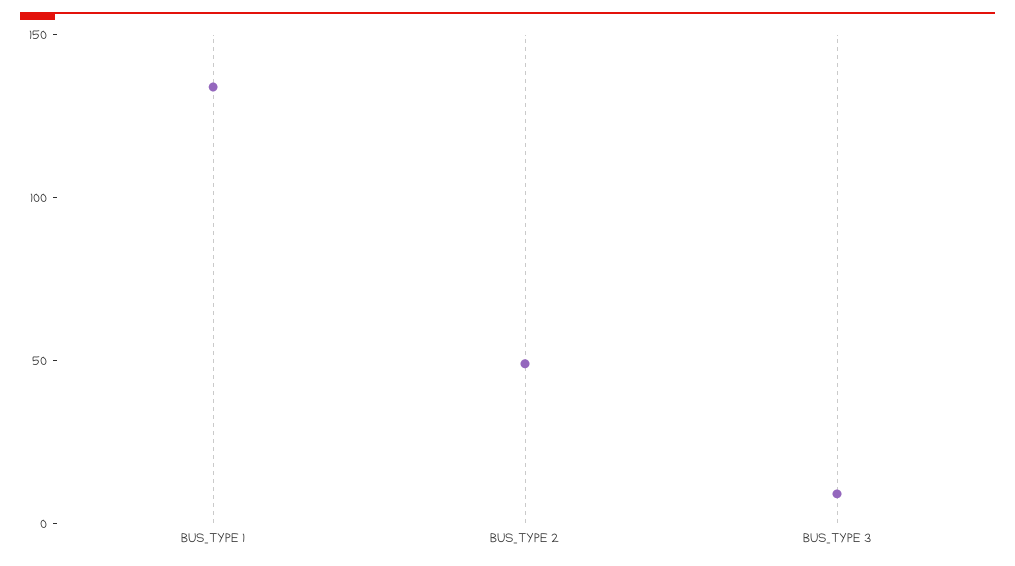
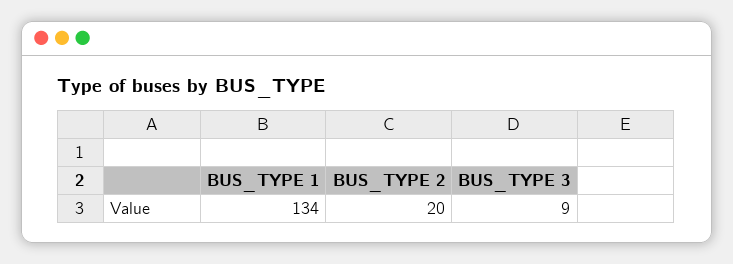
BUS_TYPE 2: 50 -> 20

